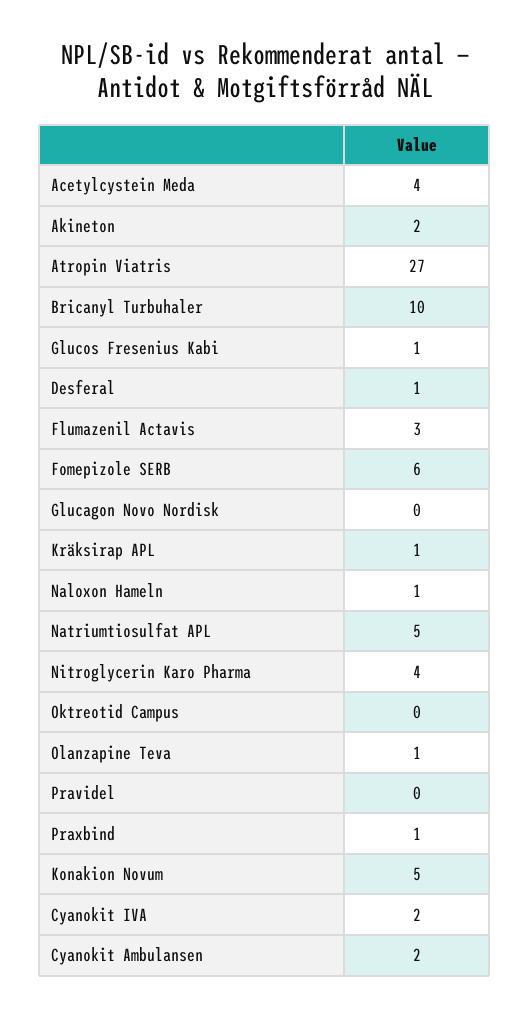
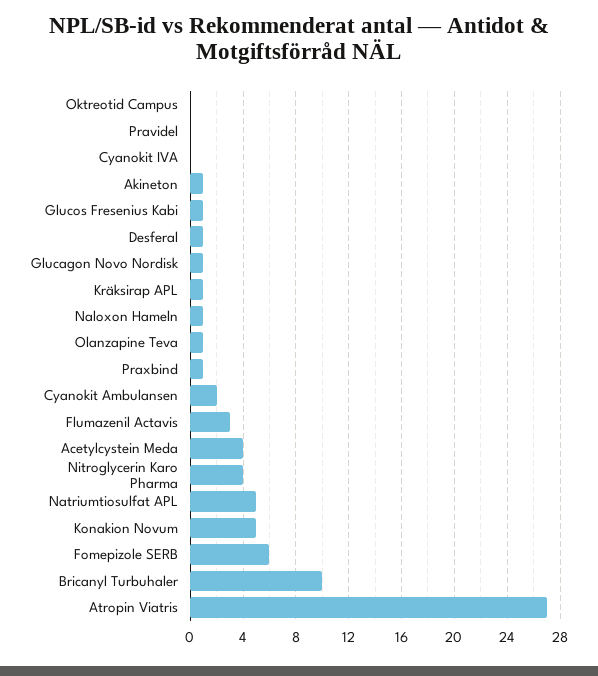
Akineton: 2 -> 1
Glucagon Novo Nordisk: 0 -> 1
Cyanokit IVA: 2 -> 0

